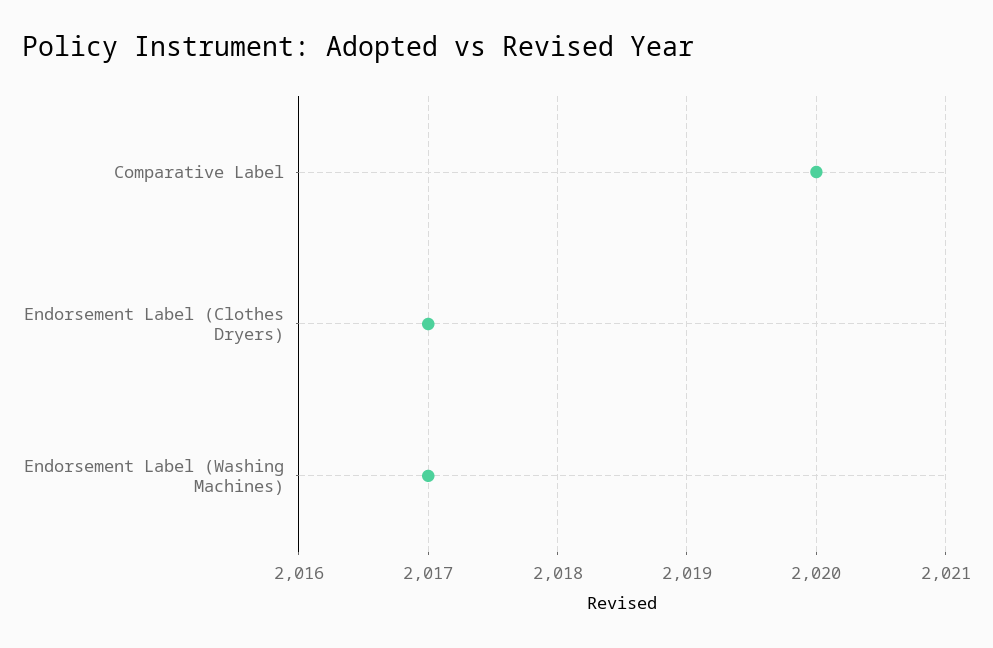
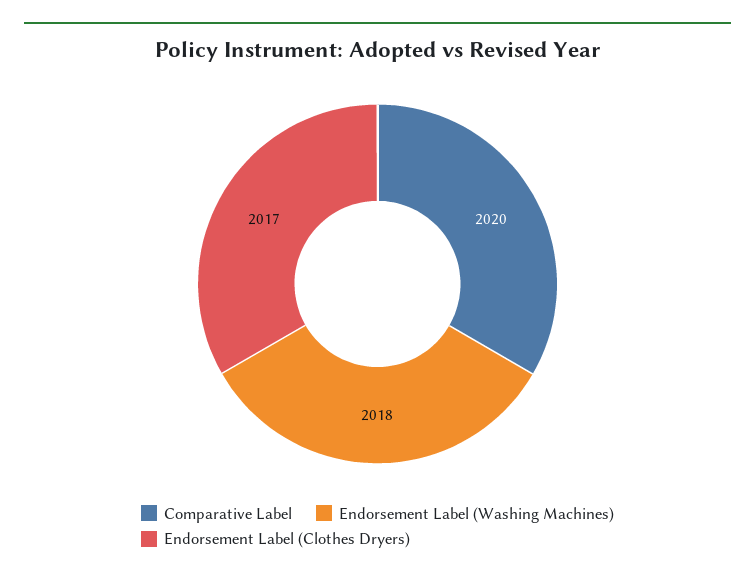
Endorsement Label (Washing Machines): 2017 -> 2018

